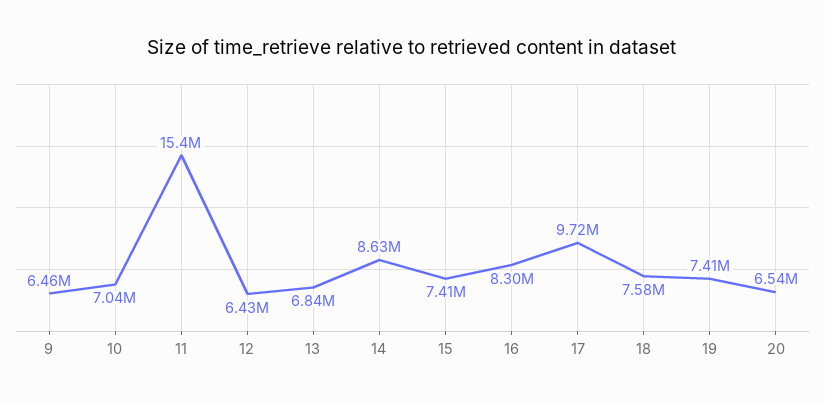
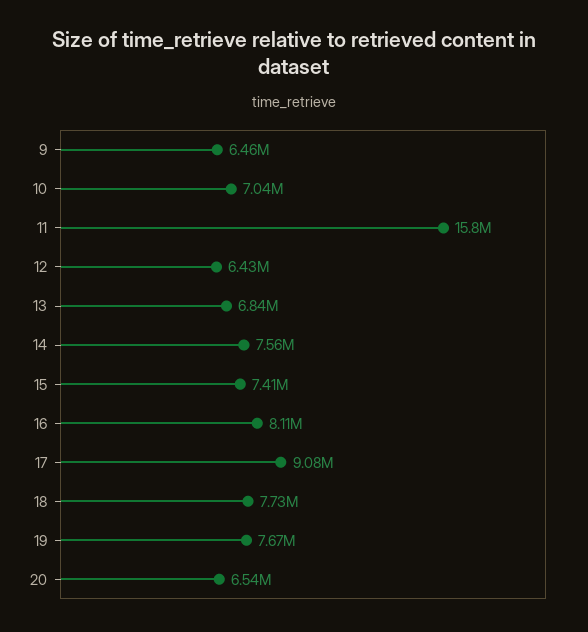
11: 15400000 -> 15800000
14: 8630000 -> 7560000
16: 8300000 -> 8110000
17: 9720000 -> 9080000
18: 7580000 -> 7730000
19: 7410000 -> 7670000

